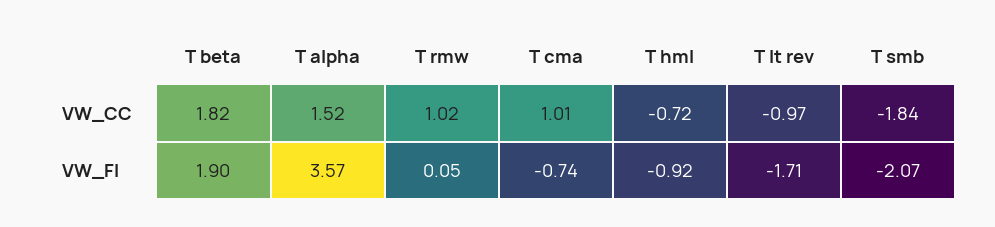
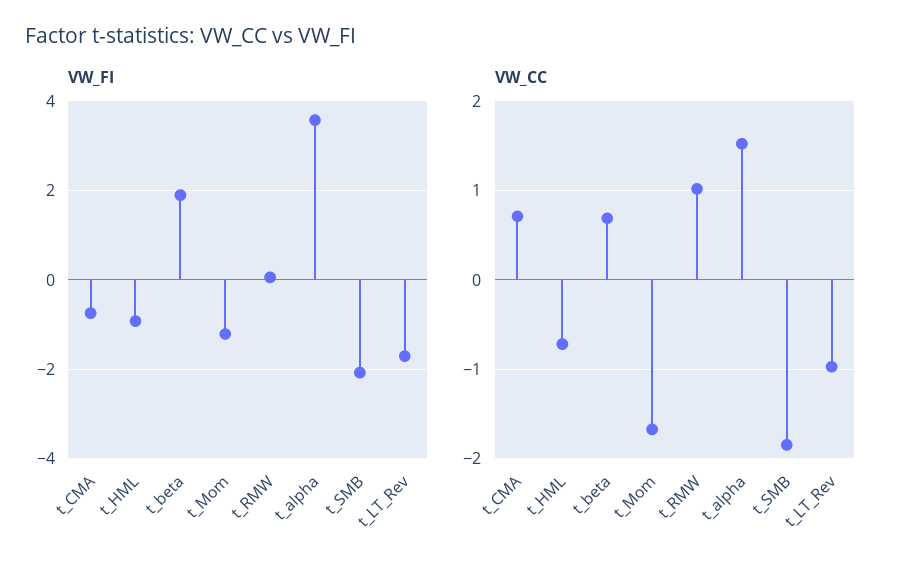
VW_CC, T beta: 1.82 -> 0.7
VW_CC, T cma: 1.01 -> 0.7
VW_FI, t_Mom: none -> -1.2
VW_CC, t_Mom: none -> -1.7

